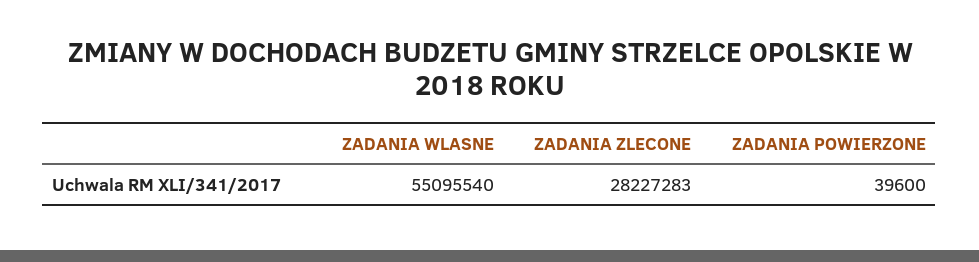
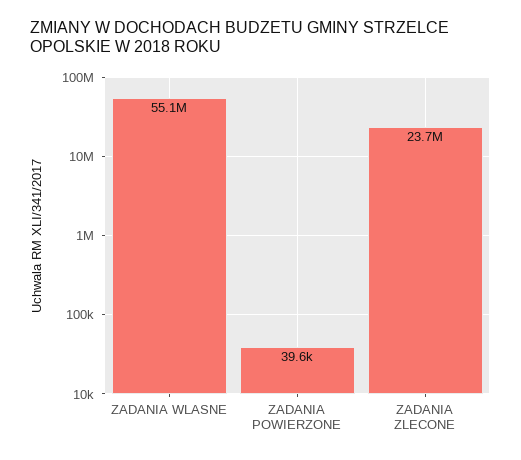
ZADANIA ZLECONE: 28227283 -> 23700000

